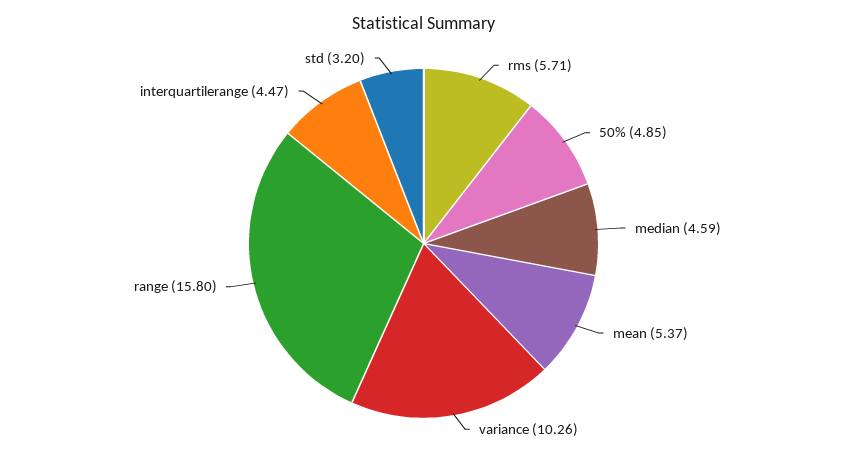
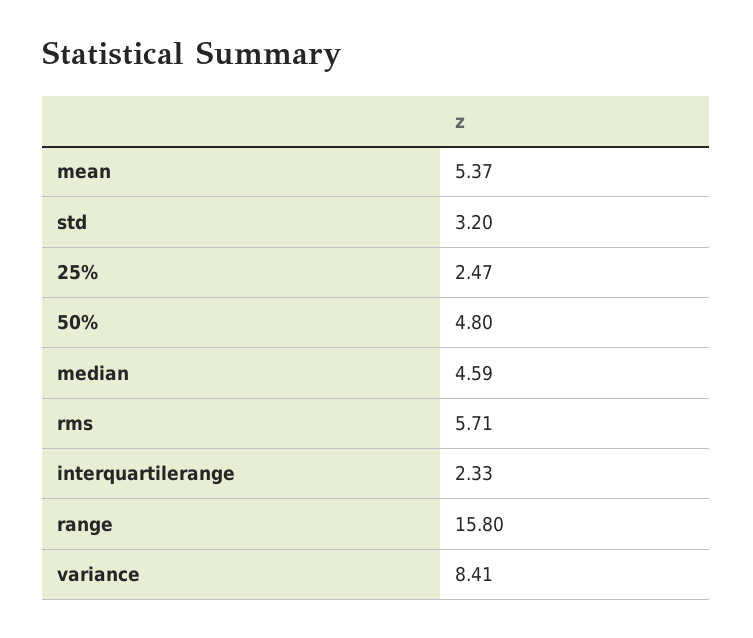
50%: 4.85 -> 4.8
variance: 10.26 -> 8.41
interquartilerange: 4.47 -> 2.33
25%: none -> 2.47

